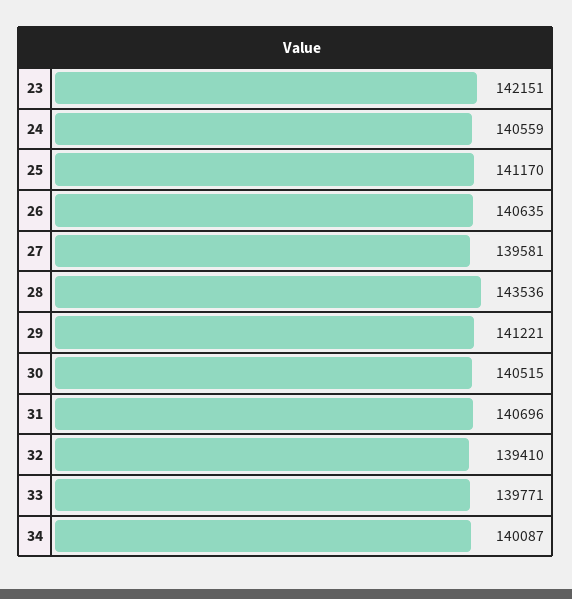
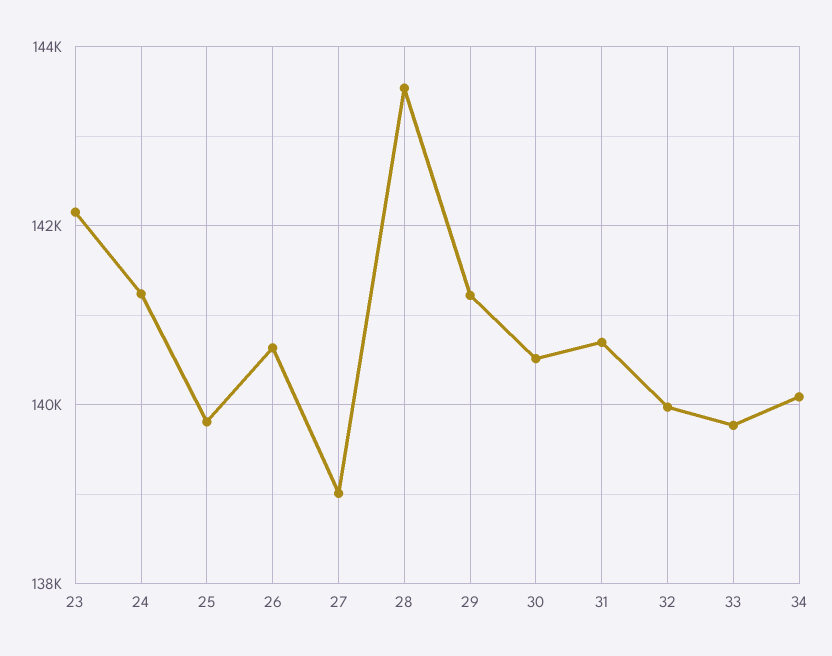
24: 140559 -> 141200
25: 141170 -> 139800
27: 139581 -> 139000
32: 139410 -> 140000

